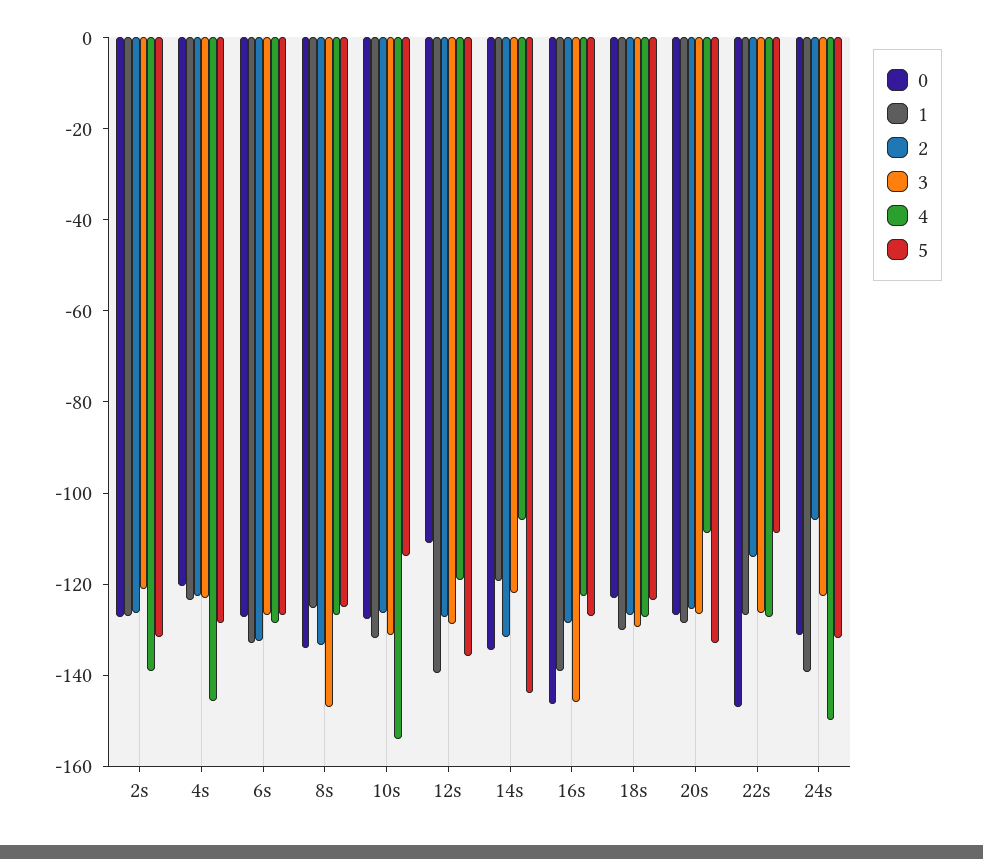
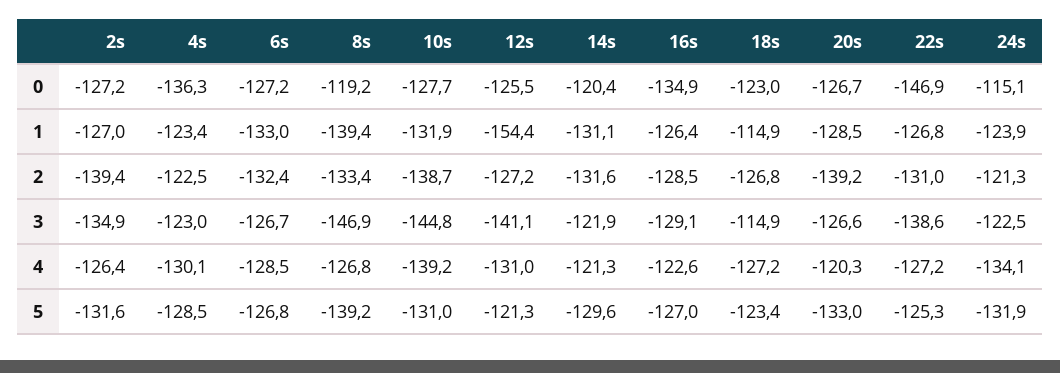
2, 2s: -125 -> -139.4
3, 2s: -120 -> -134.9
4, 2s: -140 -> -126.4
0, 4s: -120 -> -136.3
4, 4s: -145 -> -130.1
0, 8s: -135 -> -119.2
1, 8s: -125 -> -139.4
5, 8s: -125 -> -139.2
2, 10s: -125 -> -138.7
3, 10s: -130 -> -144.8
4, 10s: -155 -> -139.2
5, 10s: -115 -> -131
0, 12s: -110 -> -125.5
1, 12s: -140 -> -154.4
3, 12s: -130 -> -141.1
4, 12s: -120 -> -131
5, 12s: -135 -> -121.3
0, 14s: -135 -> -120.4
1, 14s: -120 -> -131.1
4, 14s: -105 -> -121.3
5, 14s: -145 -> -129.6
0, 16s: -145 -> -134.9
1, 16s: -140 -> -126.4
3, 16s: -145 -> -129.1
1, 18s: -130 -> -114.9
3, 18s: -130 -> -114.9
2, 20s: -125 -> -139.2
4, 20s: -110 -> -120.3
2, 22s: -115 -> -131
3, 22s: -125 -> -138.6
5, 22s: -110 -> -125.3
0, 24s: -130 -> -115.1
1, 24s: -140 -> -123.9
2, 24s: -105 -> -121.3
4, 24s: -150 -> -134.1

